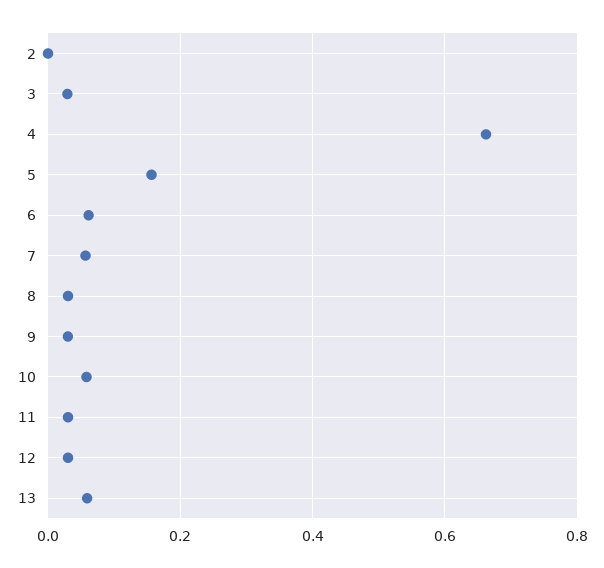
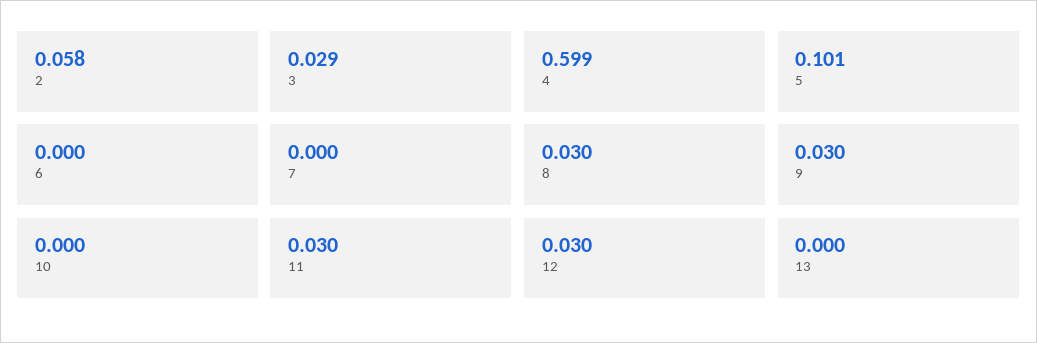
2: 0 -> 0.058
4: 0.66 -> 0.599
5: 0.16 -> 0.101
6: 0.06 -> 0
7: 0.06 -> 0
10: 0.06 -> 0
13: 0.06 -> 0

